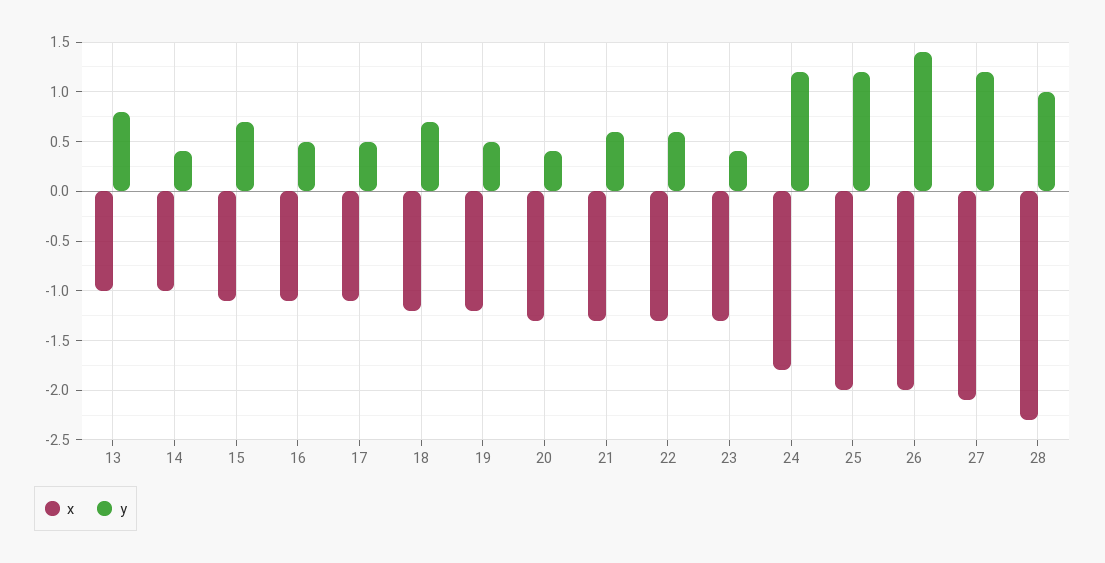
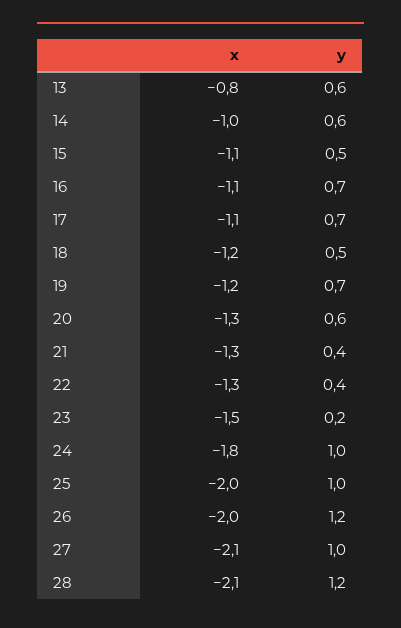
x, 13: -1 -> -0.8
y, 13: 0.8 -> 0.6
y, 14: 0.4 -> 0.6
y, 15: 0.7 -> 0.5
y, 16: 0.5 -> 0.7
y, 17: 0.5 -> 0.7
y, 18: 0.7 -> 0.5
y, 19: 0.5 -> 0.7
y, 20: 0.4 -> 0.6
y, 21: 0.6 -> 0.4
y, 22: 0.6 -> 0.4
x, 23: -1.3 -> -1.5
y, 23: 0.4 -> 0.2
y, 24: 1.2 -> 1
y, 25: 1.2 -> 1
y, 26: 1.4 -> 1.2
y, 27: 1.2 -> 1
x, 28: -2.3 -> -2.1
y, 28: 1 -> 1.2

